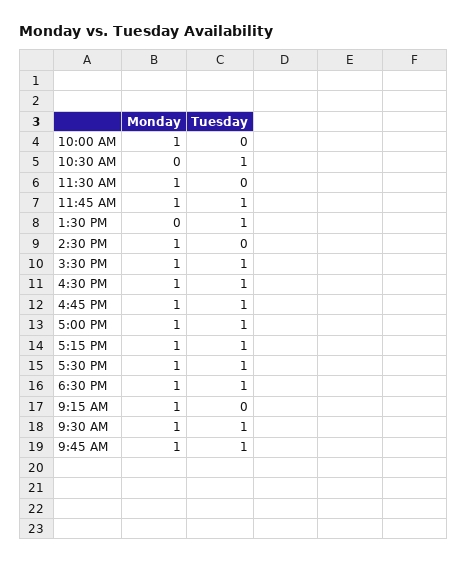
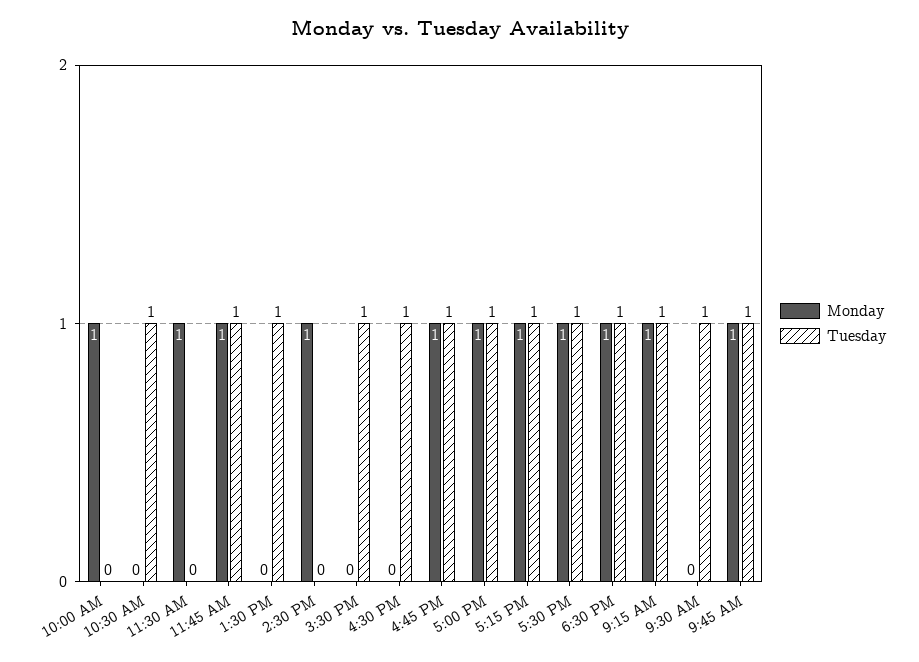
Monday, 3:30 PM: 1 -> 0
Monday, 4:30 PM: 1 -> 0
Tuesday, 9:15 AM: 0 -> 1
Monday, 9:30 AM: 1 -> 0

